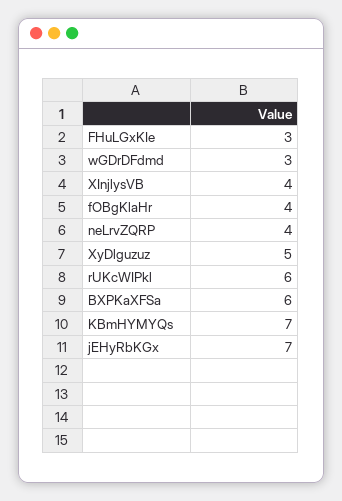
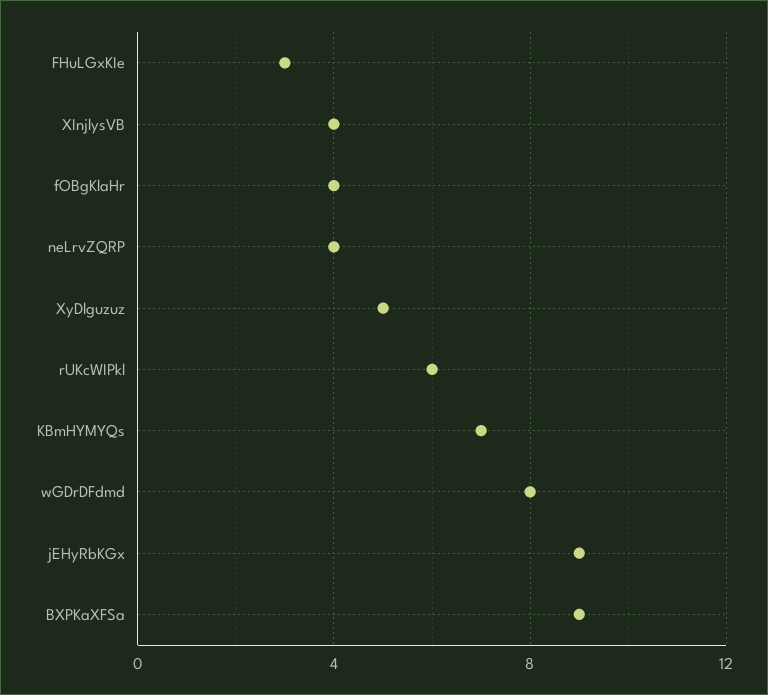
wGDrDFdmd: 3 -> 8
BXPKaXFSa: 6 -> 9
jEHyRbKGx: 7 -> 9

